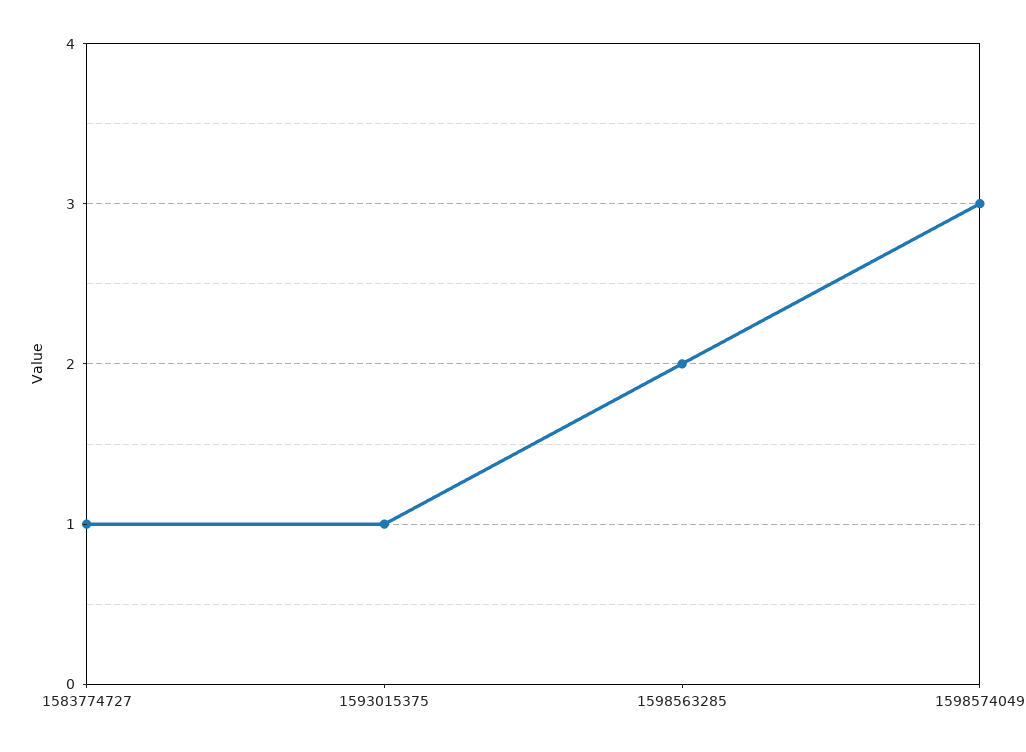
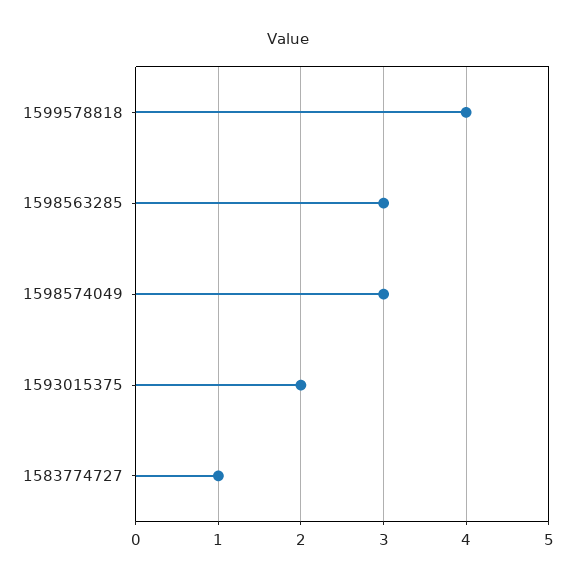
1593015375: 1 -> 2
1598563285: 2 -> 3
1599578818: none -> 4

